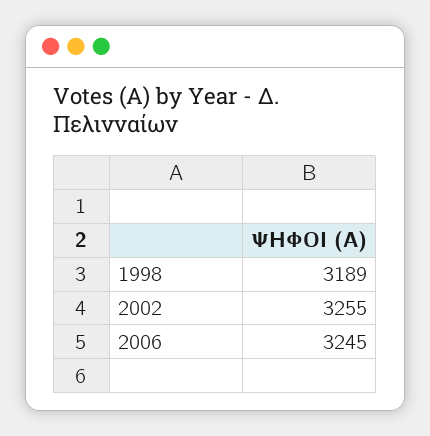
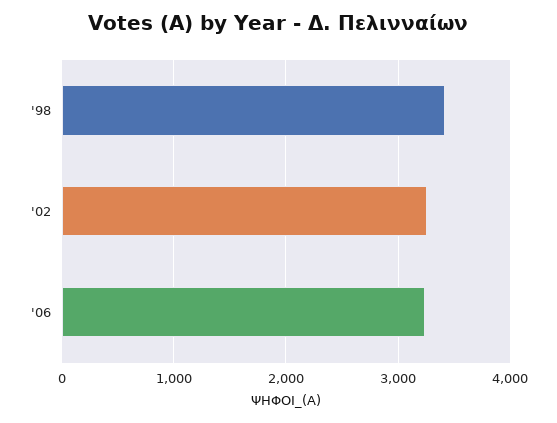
1998: 3189 -> 3400

